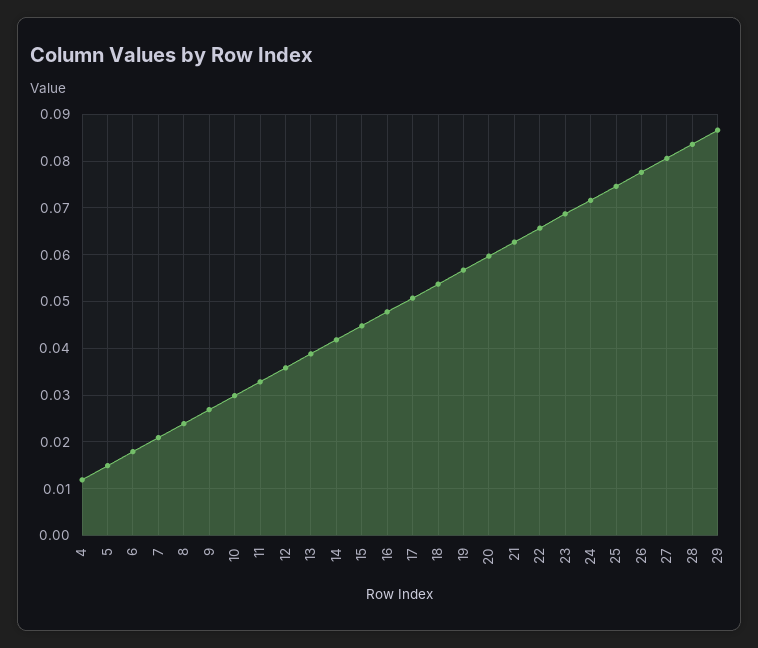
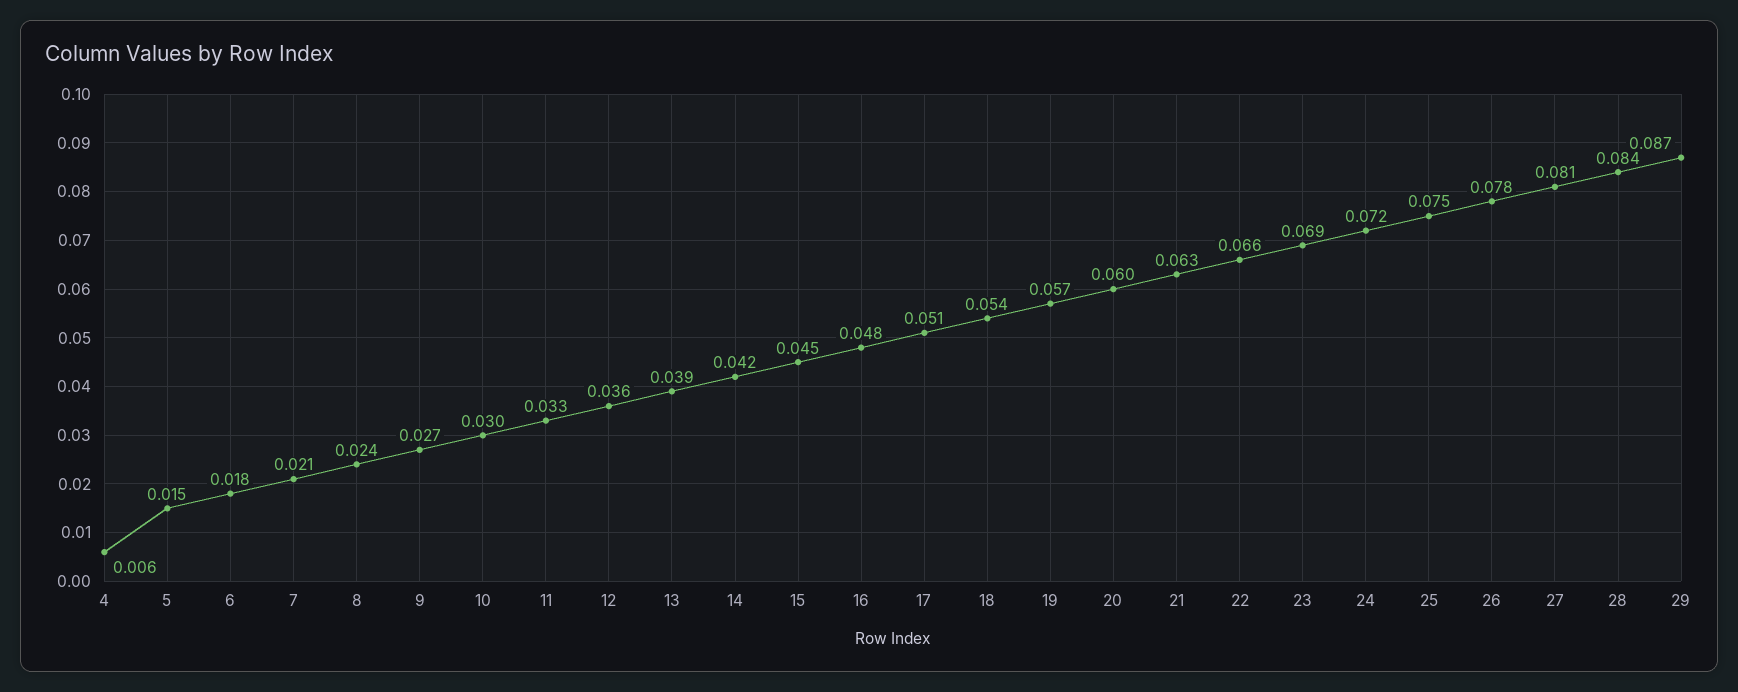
4: 0.012 -> 0.006

